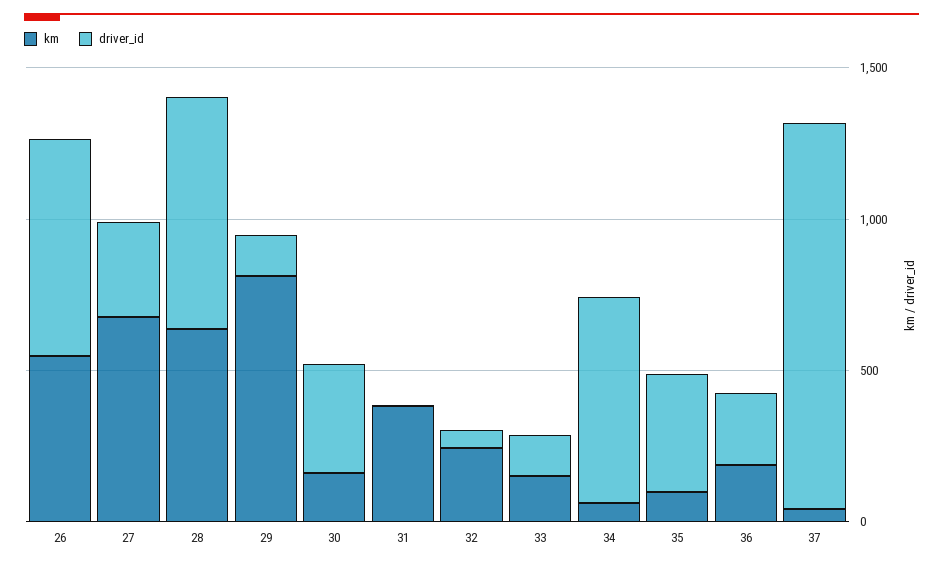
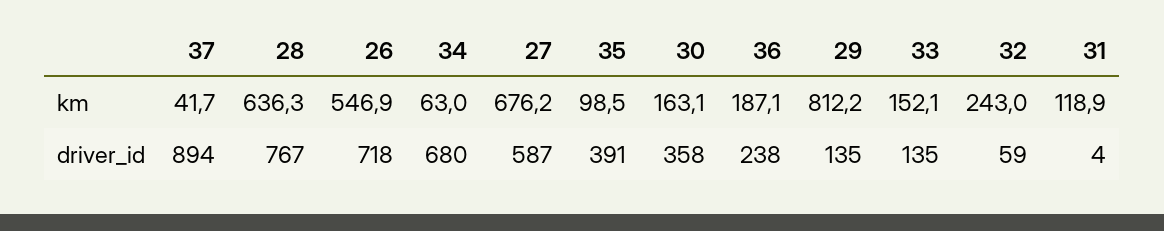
driver_id, 27: 300 -> 587
km, 31: 400 -> 118.9
driver_id, 37: 1300 -> 894

